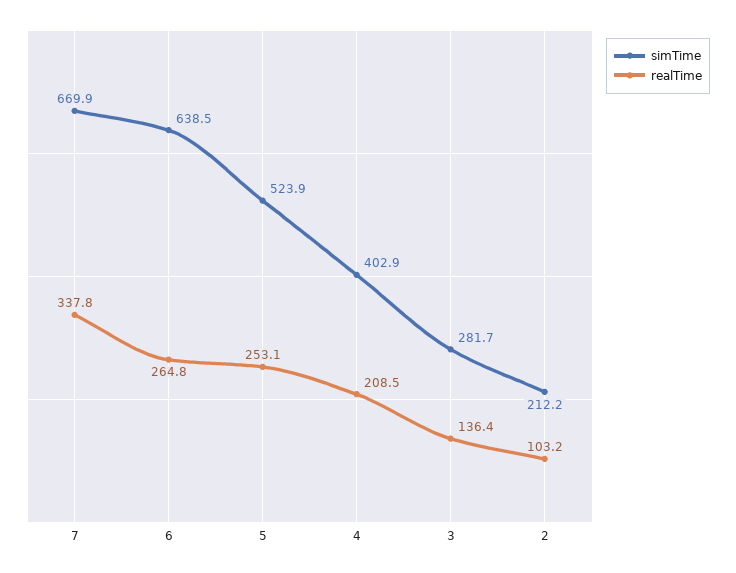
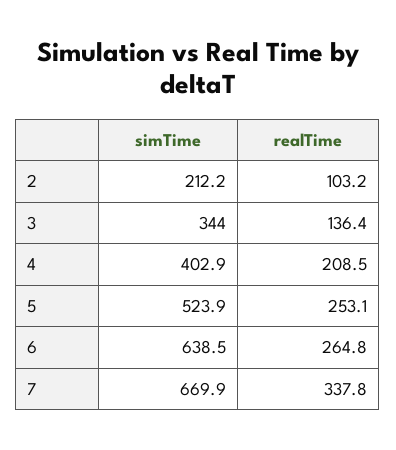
simTime, 3: 281.7 -> 344

